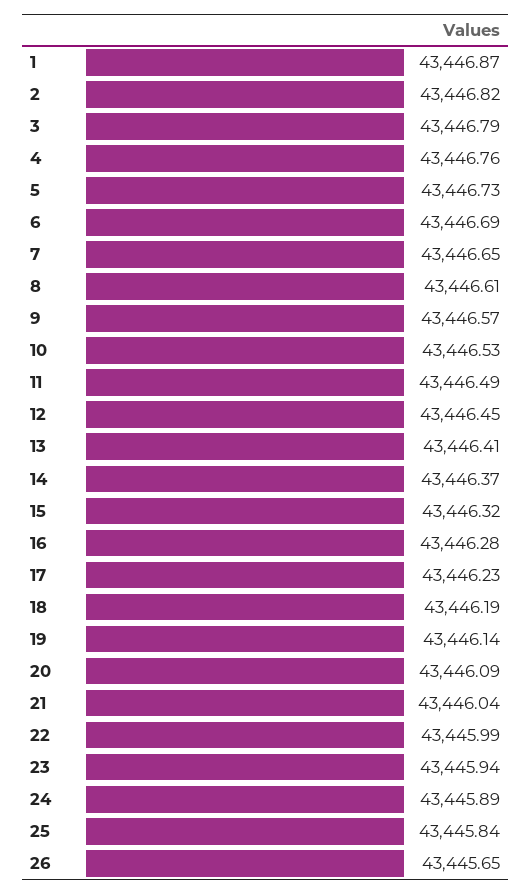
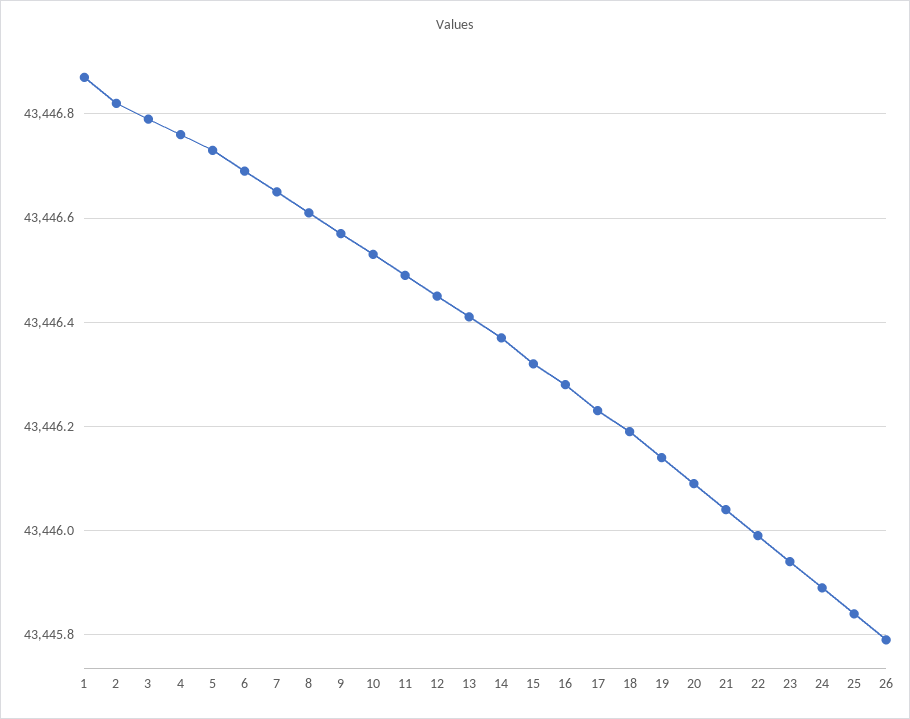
26: 43445.65 -> 43445.8

